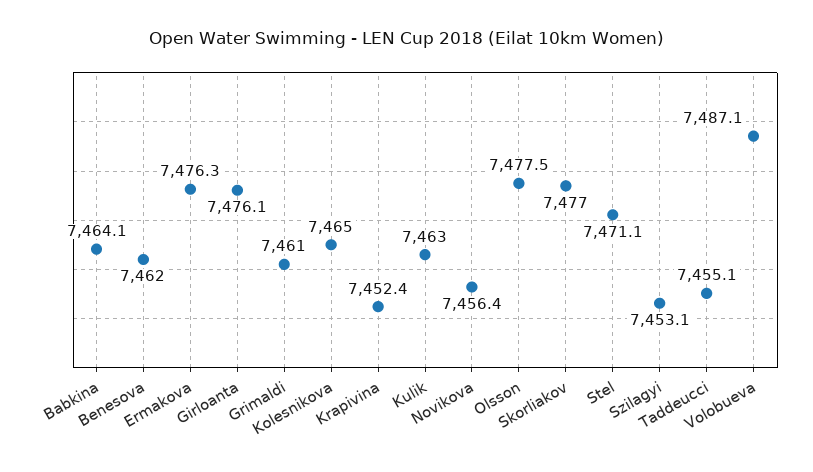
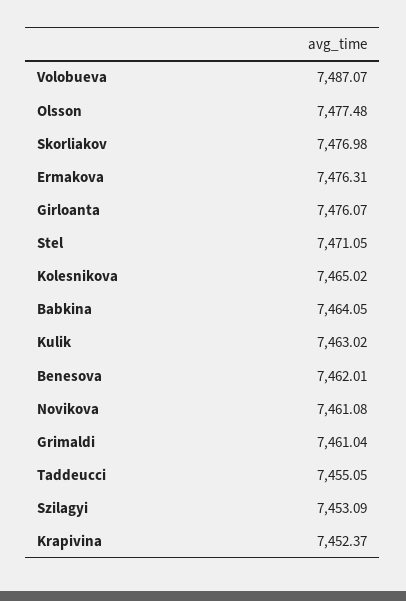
Novikova: 7456.4 -> 7461.08

